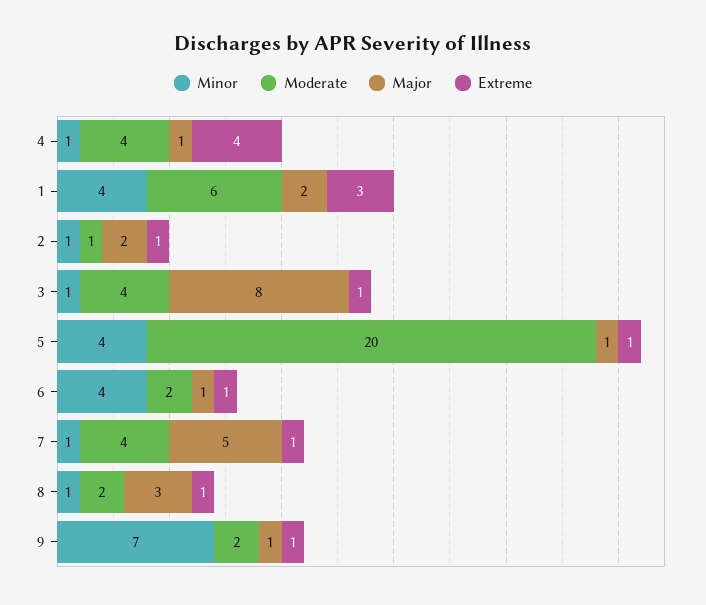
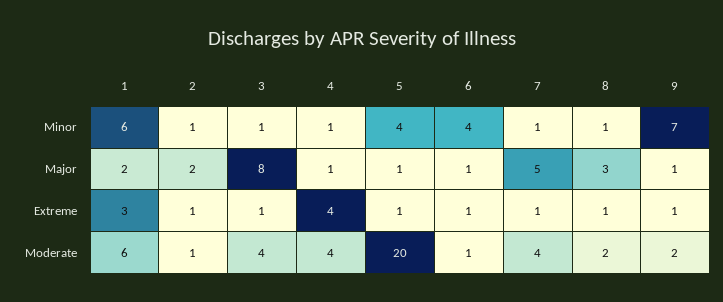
Minor, 1: 4 -> 6
Moderate, 6: 2 -> 1

